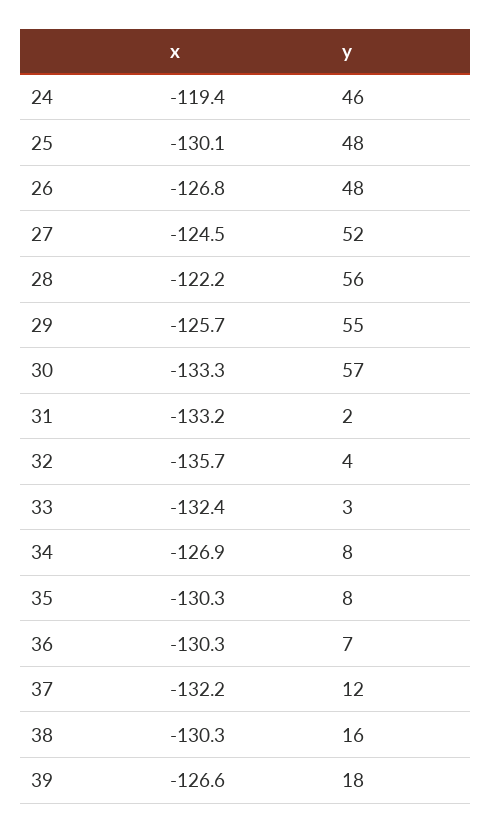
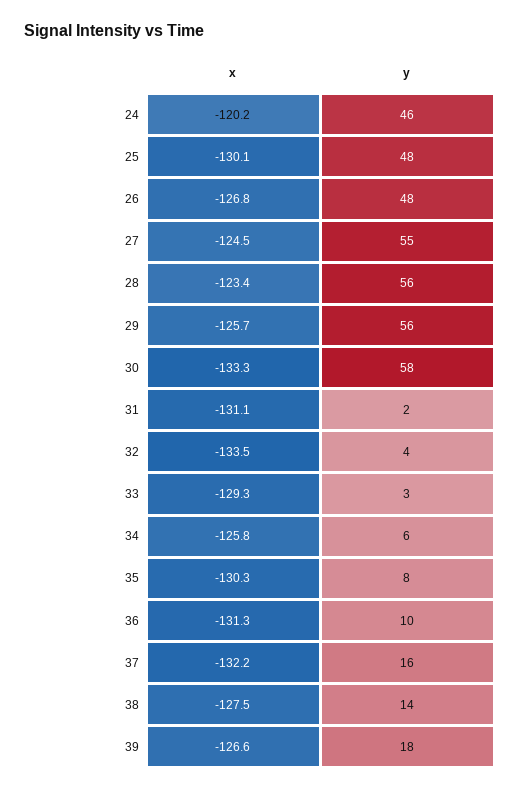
x, 24: -119.4 -> -120.2
y, 27: 52 -> 55
x, 28: -122.2 -> -123.4
y, 29: 55 -> 56
y, 30: 57 -> 58
x, 31: -133.2 -> -131.1
x, 32: -135.7 -> -133.5
x, 33: -132.4 -> -129.3
x, 34: -126.9 -> -125.8
y, 34: 8 -> 6
x, 36: -130.3 -> -131.3
y, 36: 7 -> 10
y, 37: 12 -> 16
x, 38: -130.3 -> -127.5
y, 38: 16 -> 14

